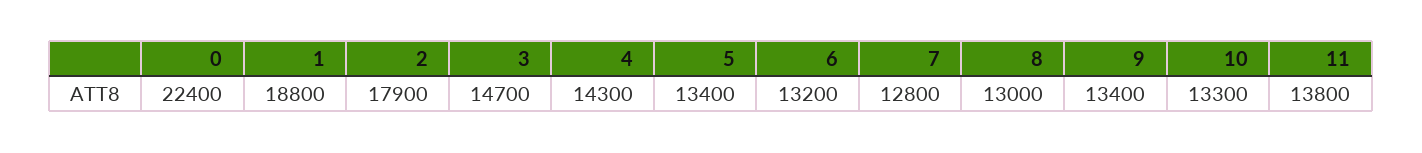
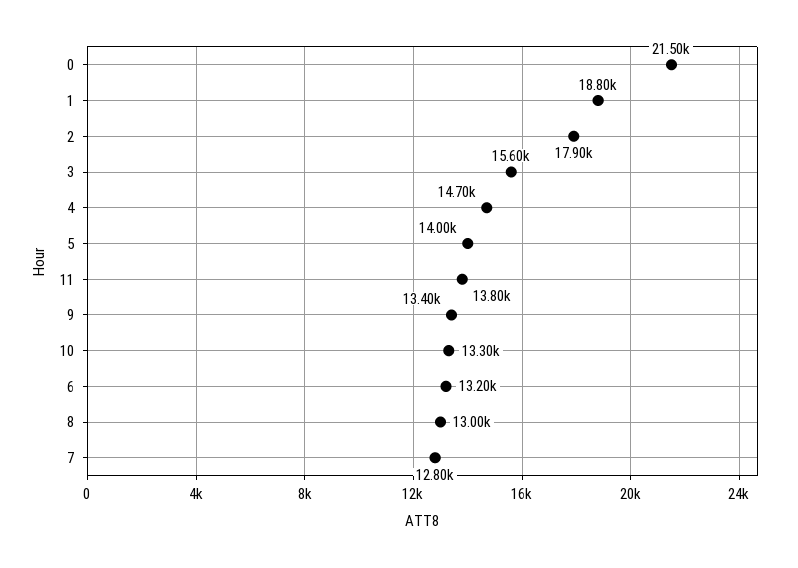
0: 22400 -> 21500
3: 14700 -> 15600
4: 14300 -> 14700
5: 13400 -> 14000

